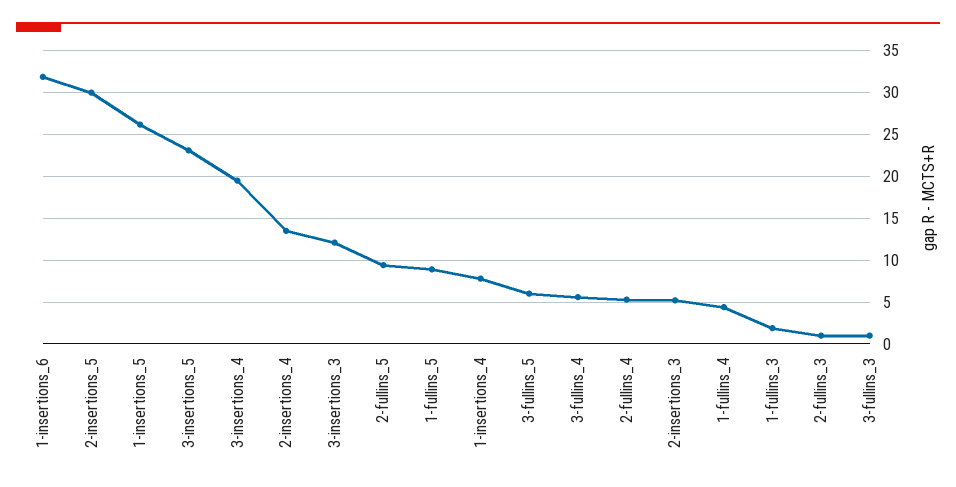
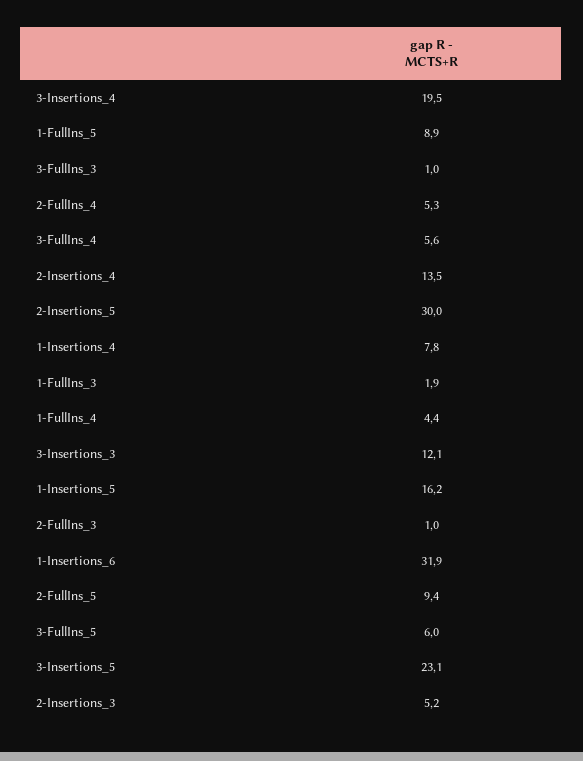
1-insertions_5: 26 -> 16.2

